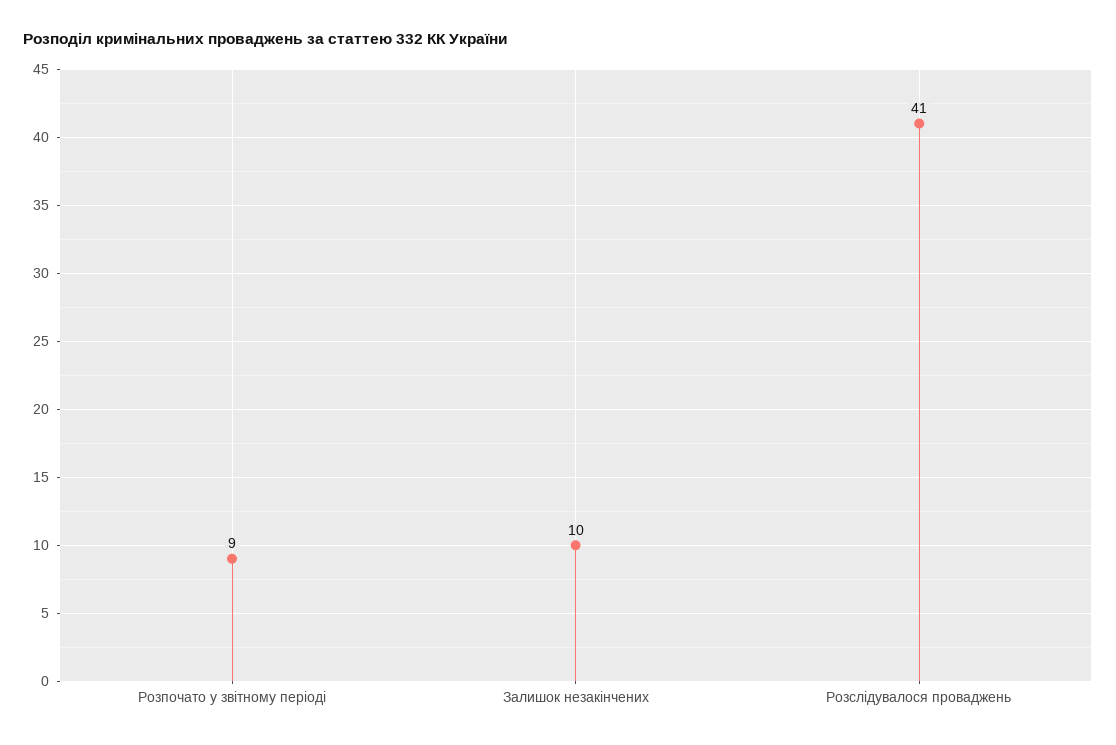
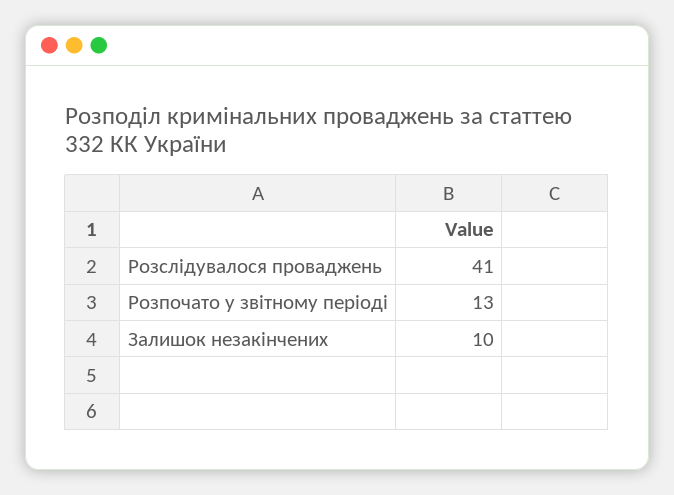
Розпочато у звітному періоді: 9 -> 13

